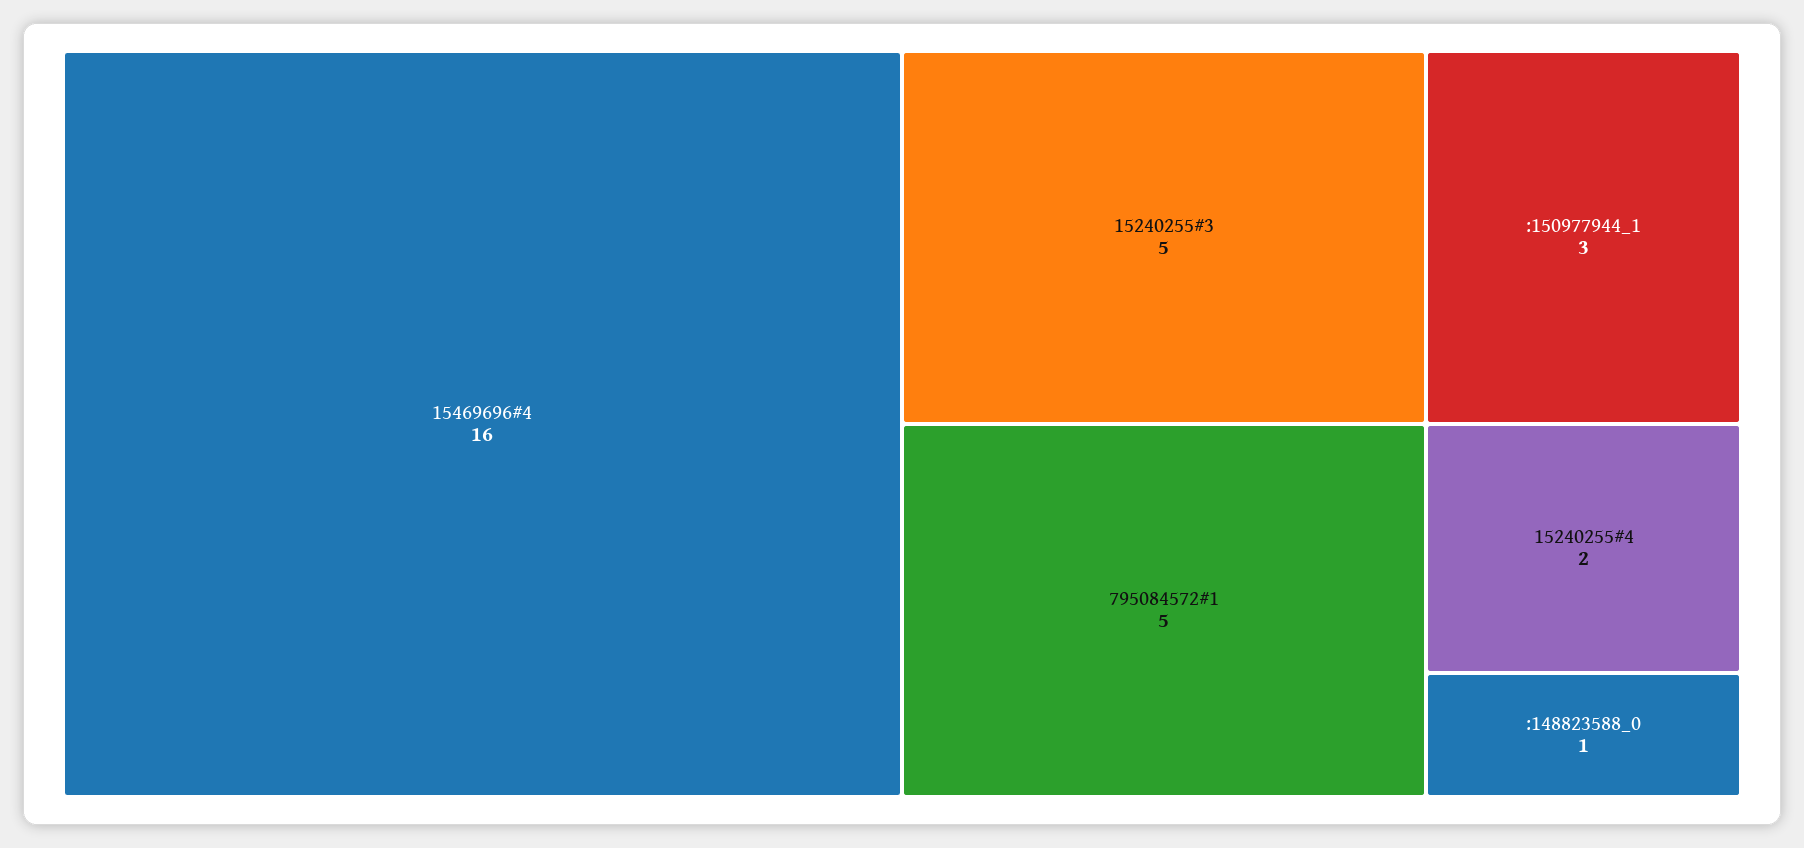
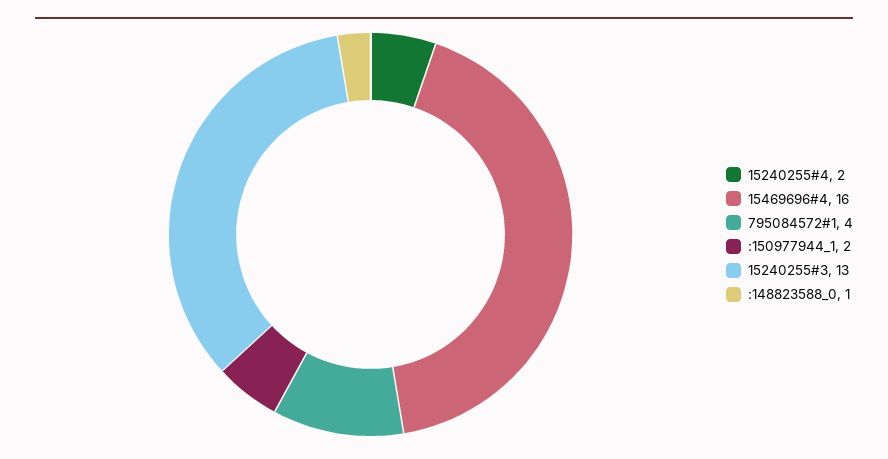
15240255#3: 5 -> 13
795084572#1: 5 -> 4
:150977944_1: 3 -> 2

